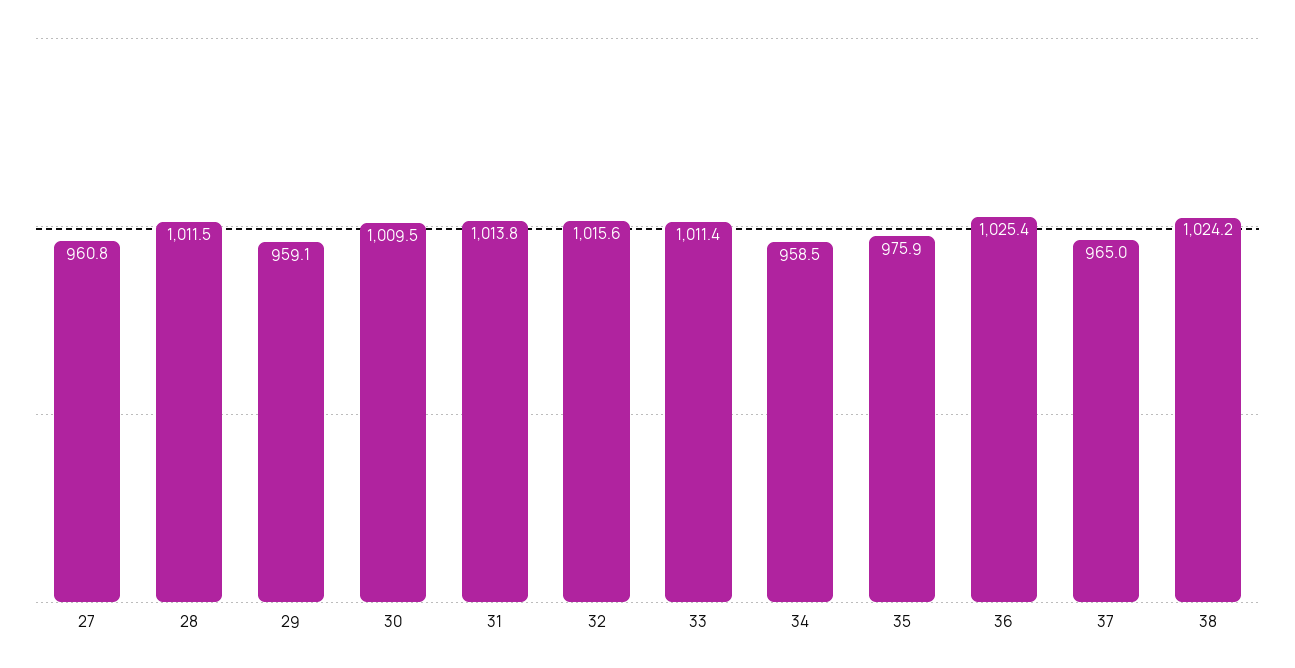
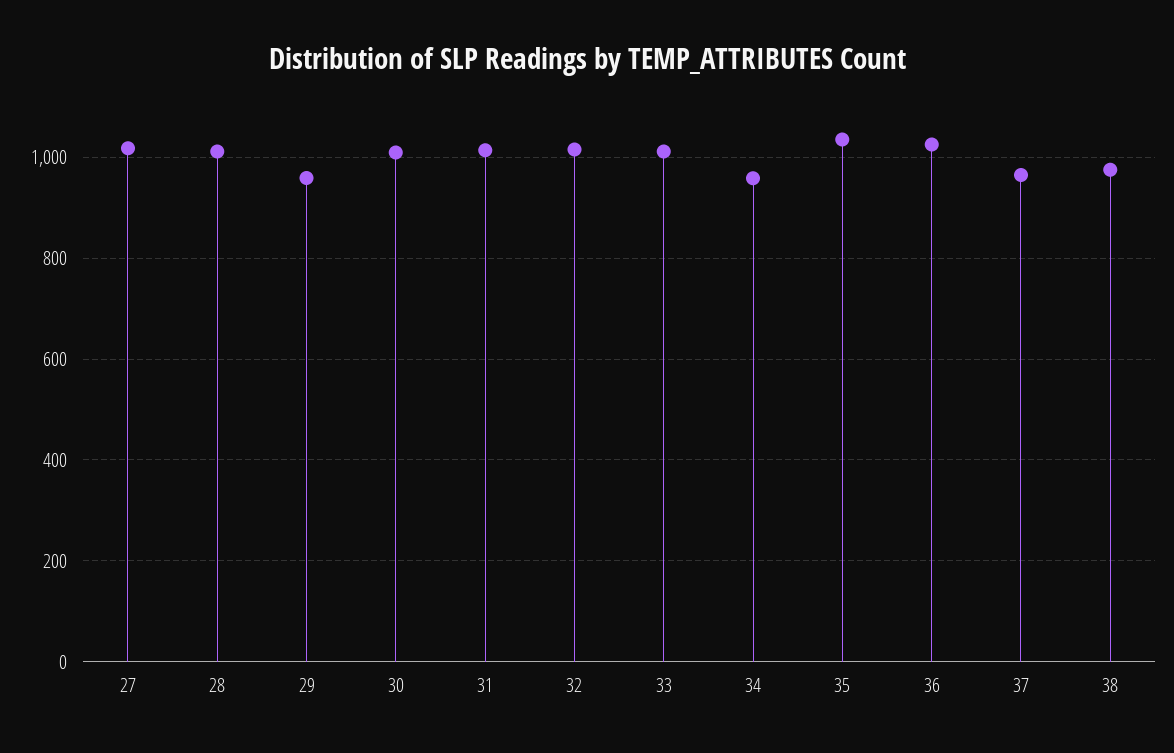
27: 960.8 -> 1020
35: 975.9 -> 1040
38: 1024.2 -> 980

